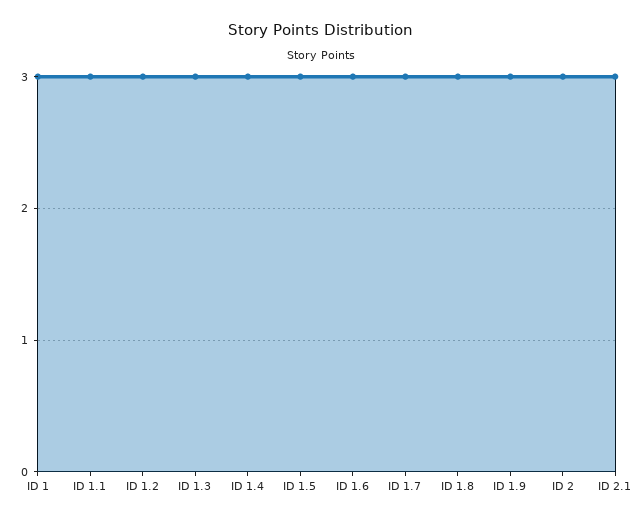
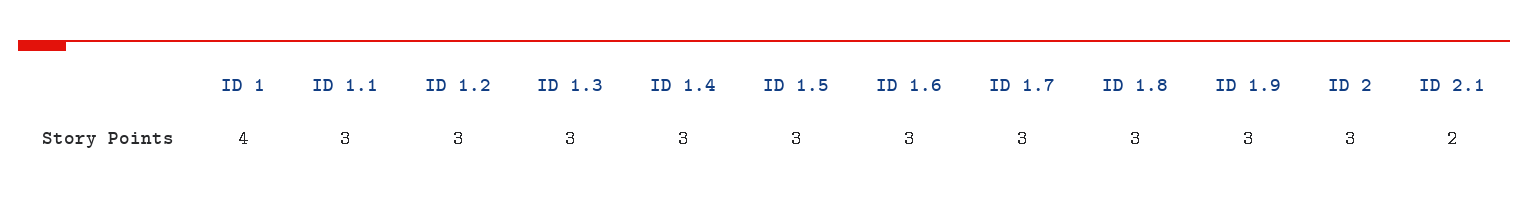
ID 1: 3 -> 4
ID 2.1: 3 -> 2

